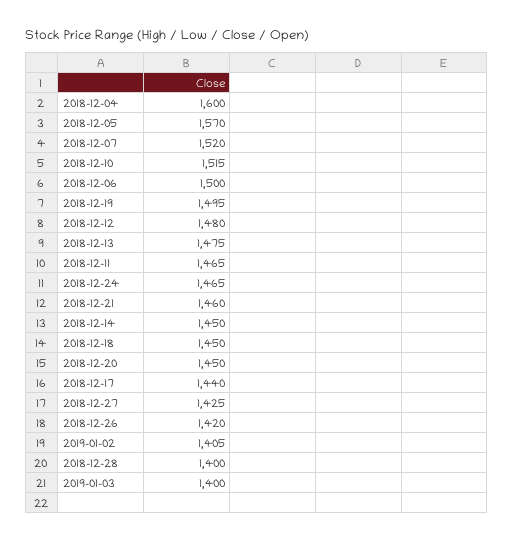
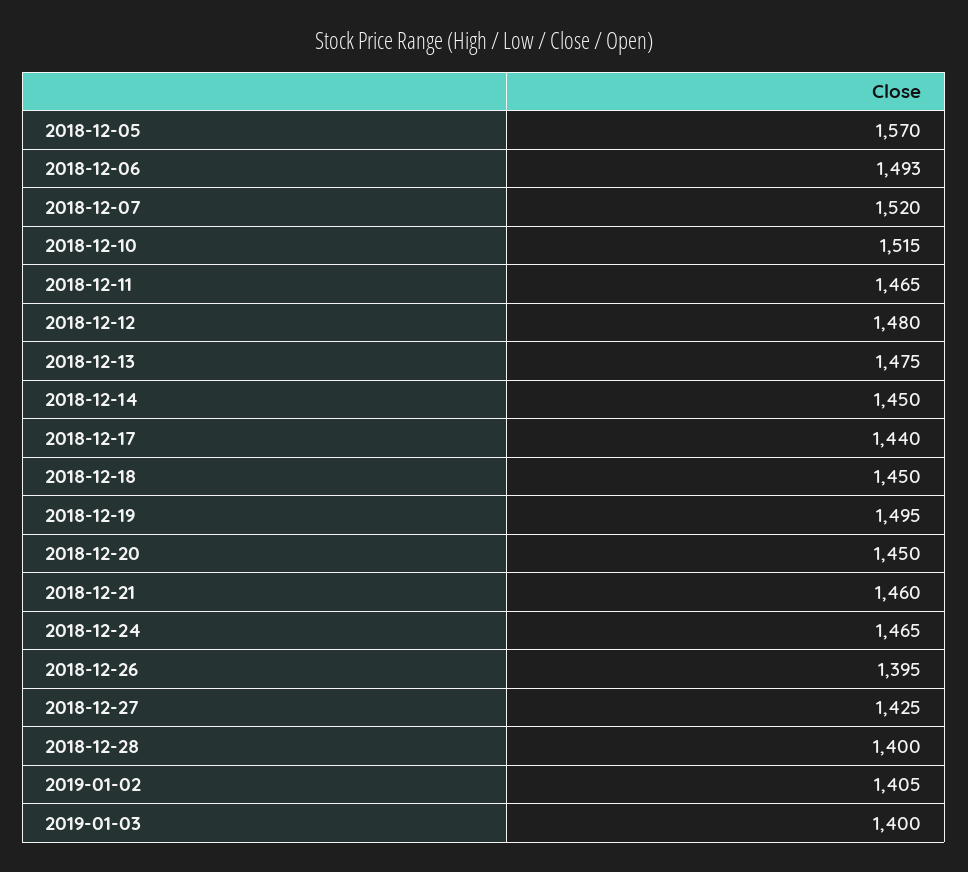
2018-12-04: 1600 -> none
2018-12-06: 1500 -> 1493
2018-12-26: 1420 -> 1395

